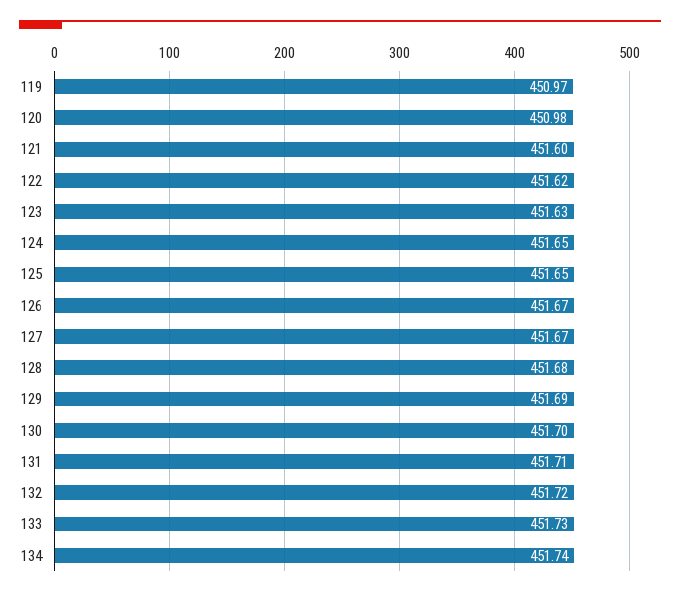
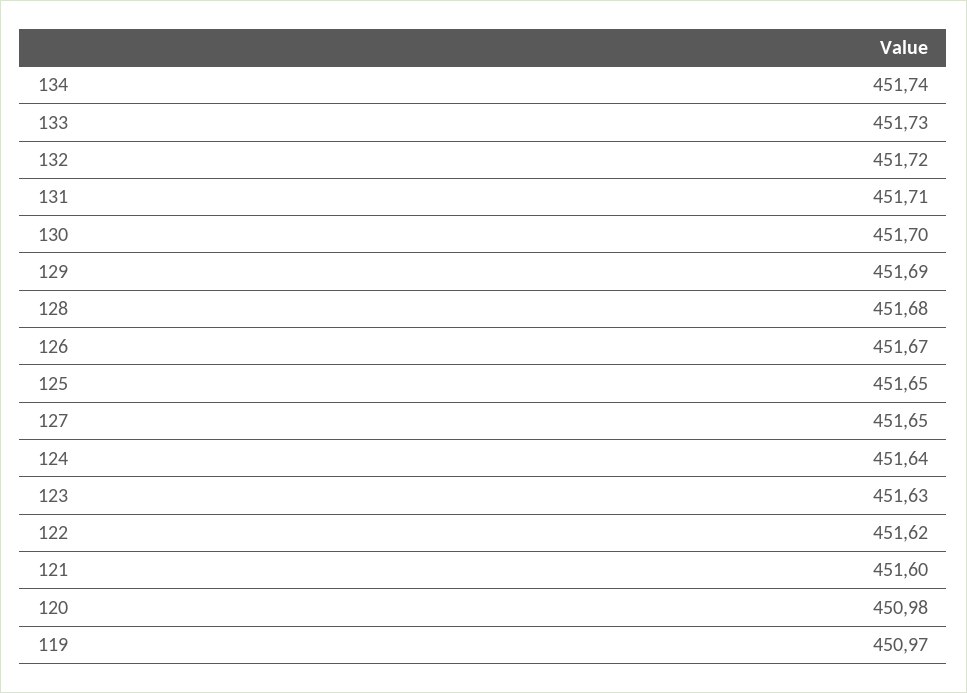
124: 451.65 -> 451.64
127: 451.67 -> 451.65

